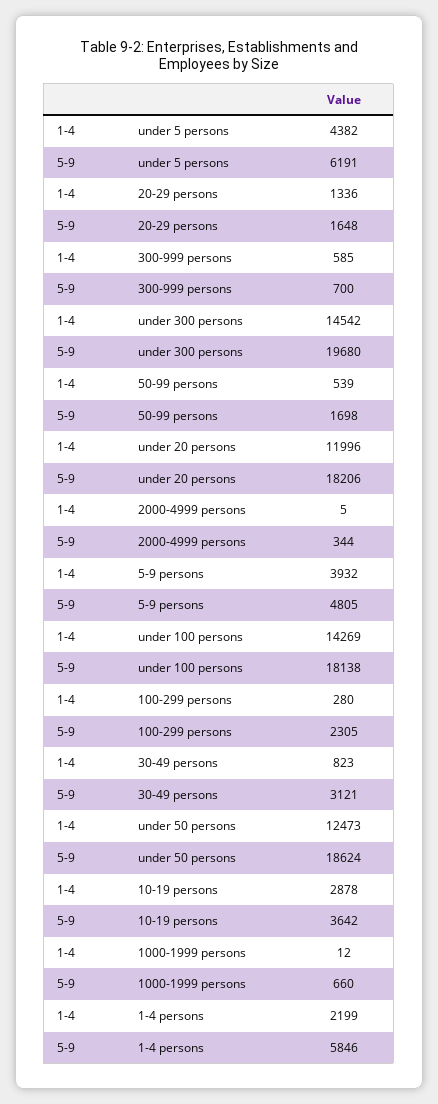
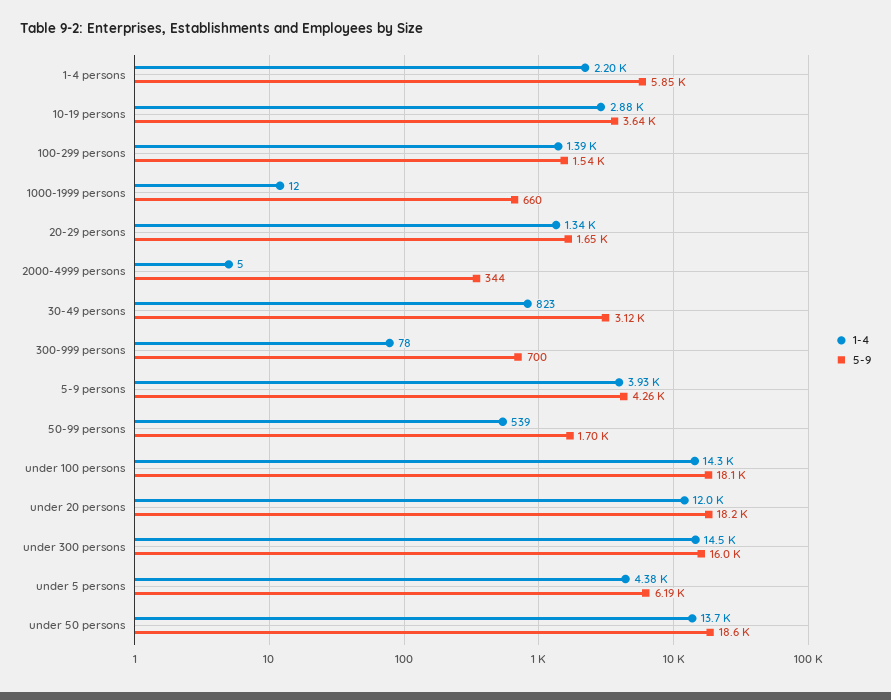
1-4, 300-999 persons: 585 -> 78
5-9, under 300 persons: 19680 -> 16000
5-9, 5-9 persons: 4805 -> 4260
1-4, 100-299 persons: 280 -> 1390
5-9, 100-299 persons: 2305 -> 1540
1-4, under 50 persons: 12473 -> 13700

